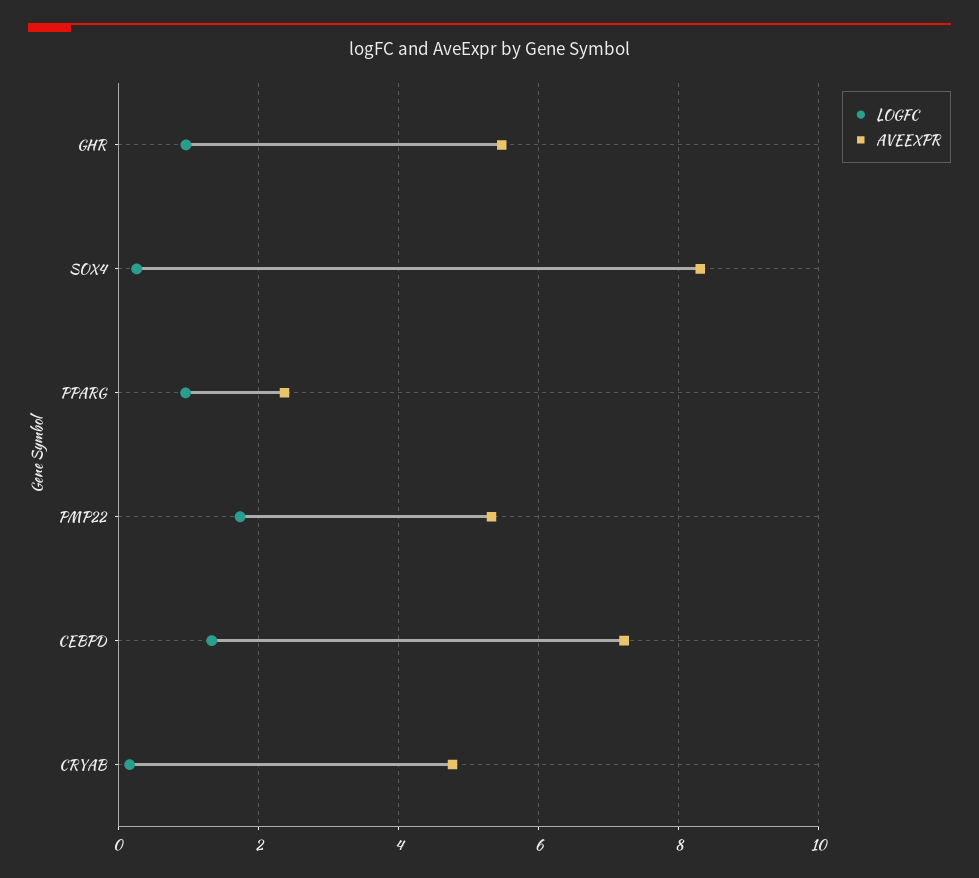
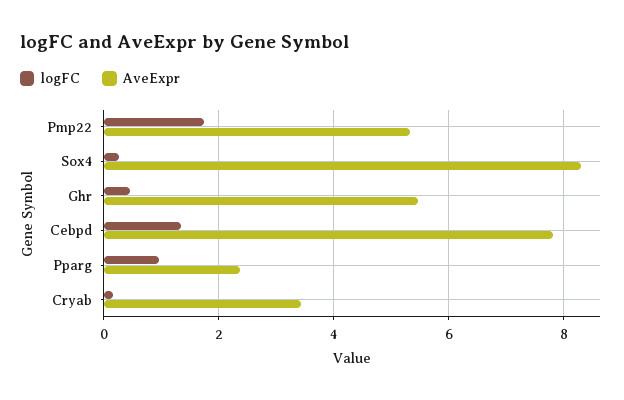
LOGFC, GHR: 1 -> 0.4
AVEEXPR, CEBPD: 7.2 -> 7.8
AVEEXPR, CRYAB: 4.8 -> 3.4

